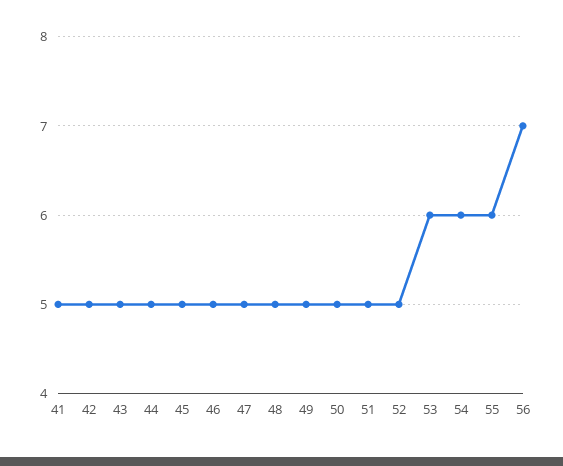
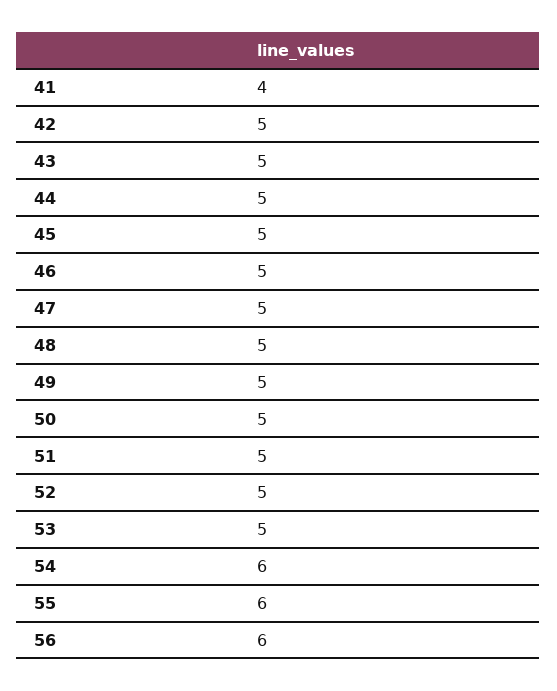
41: 5 -> 4
53: 6 -> 5
56: 7 -> 6

